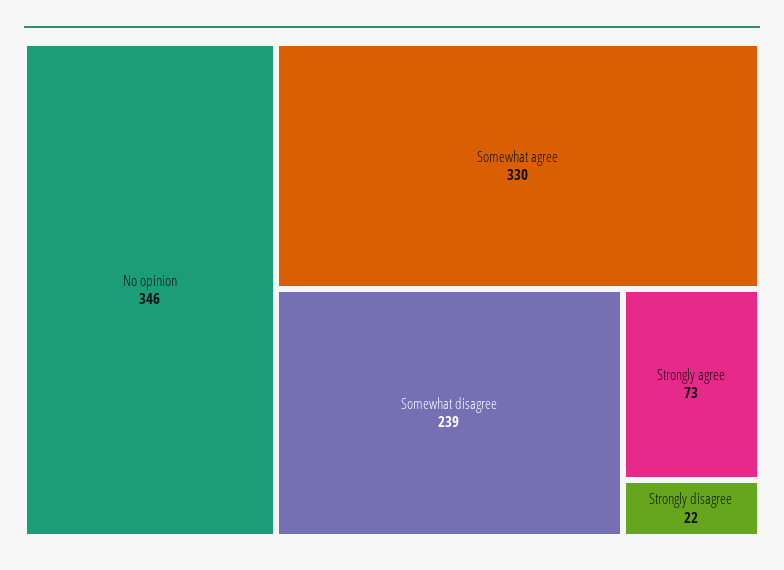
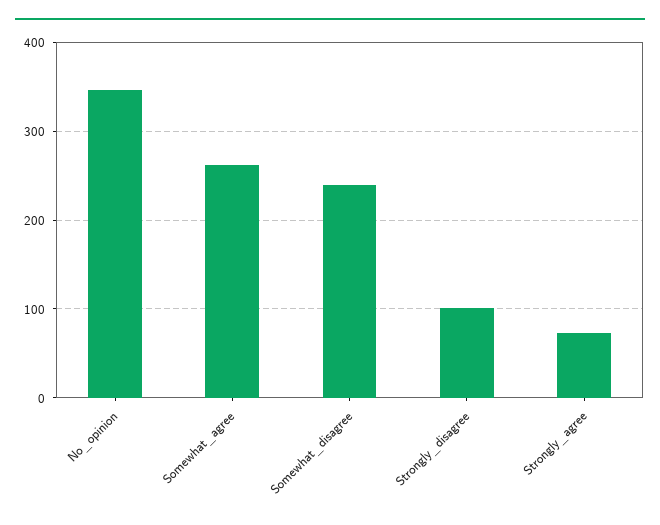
Somewhat agree: 330 -> 260
Strongly disagree: 22 -> 100

